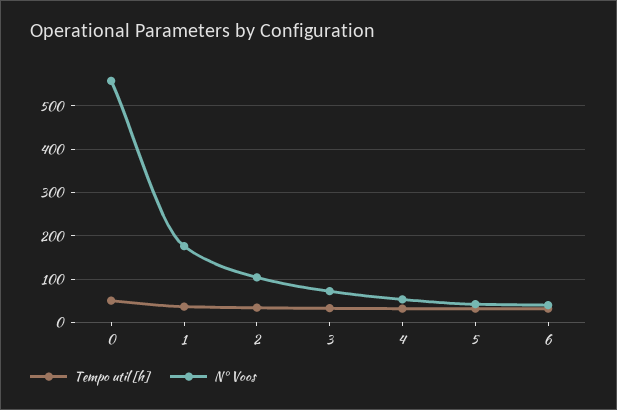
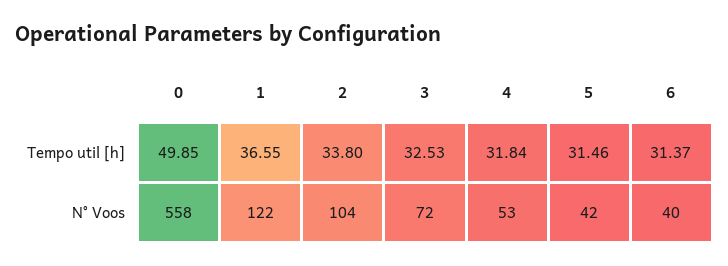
N° Voos, 1: 180 -> 122

